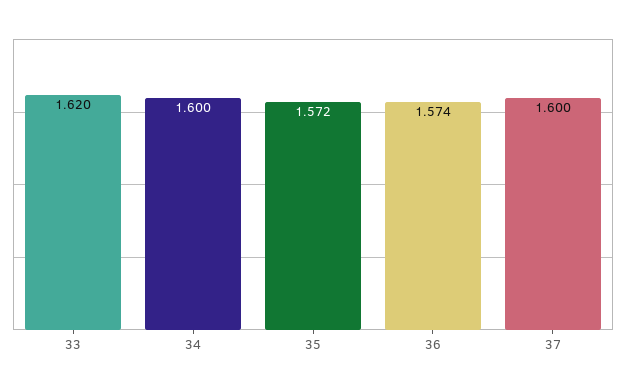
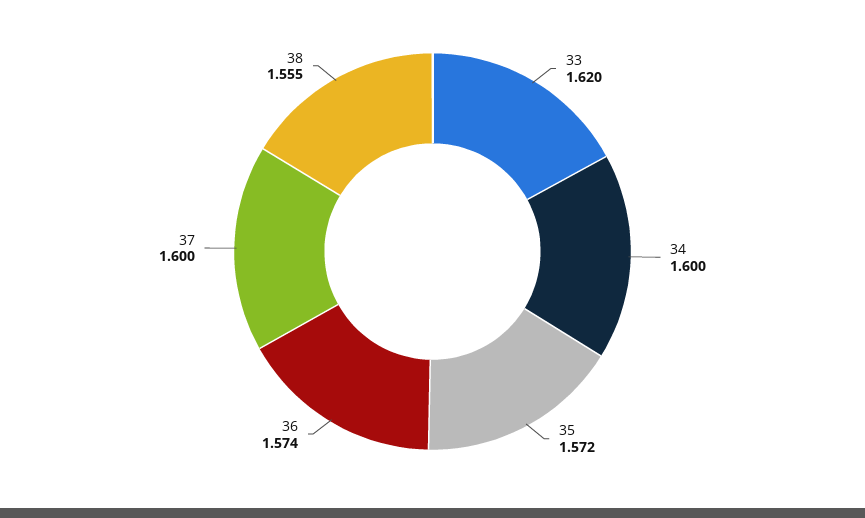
38: none -> 1.555

